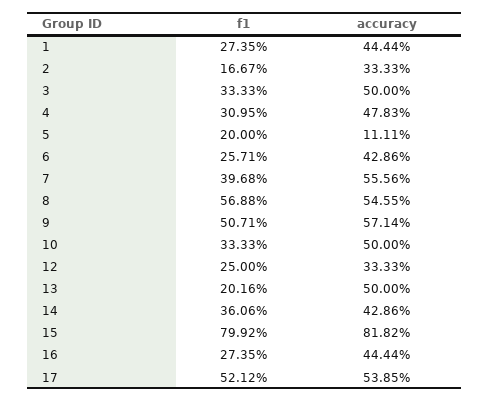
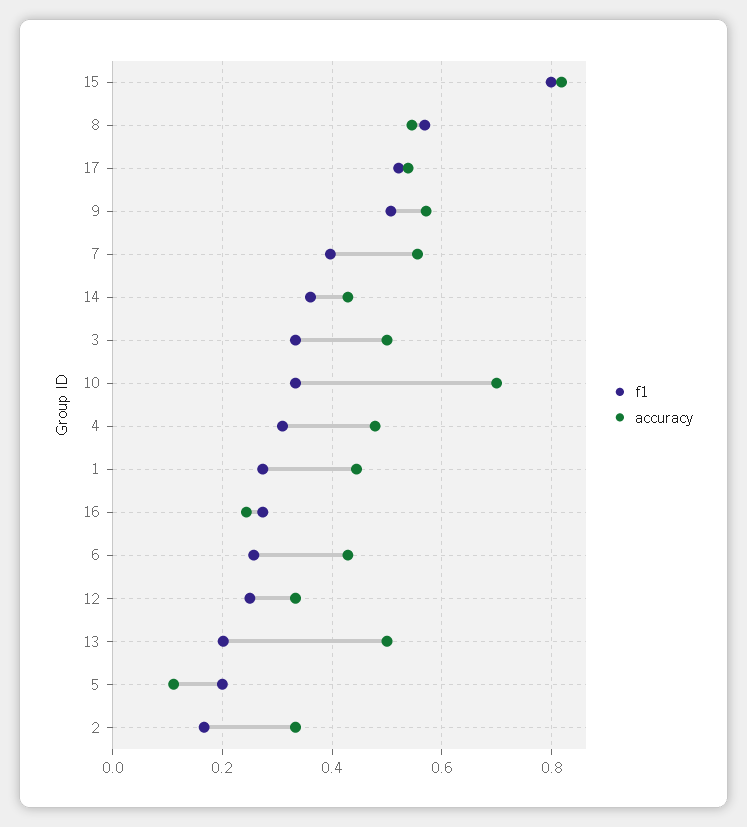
accuracy, 10: 0.5 -> 0.7
accuracy, 16: 0.4444 -> 0.24

